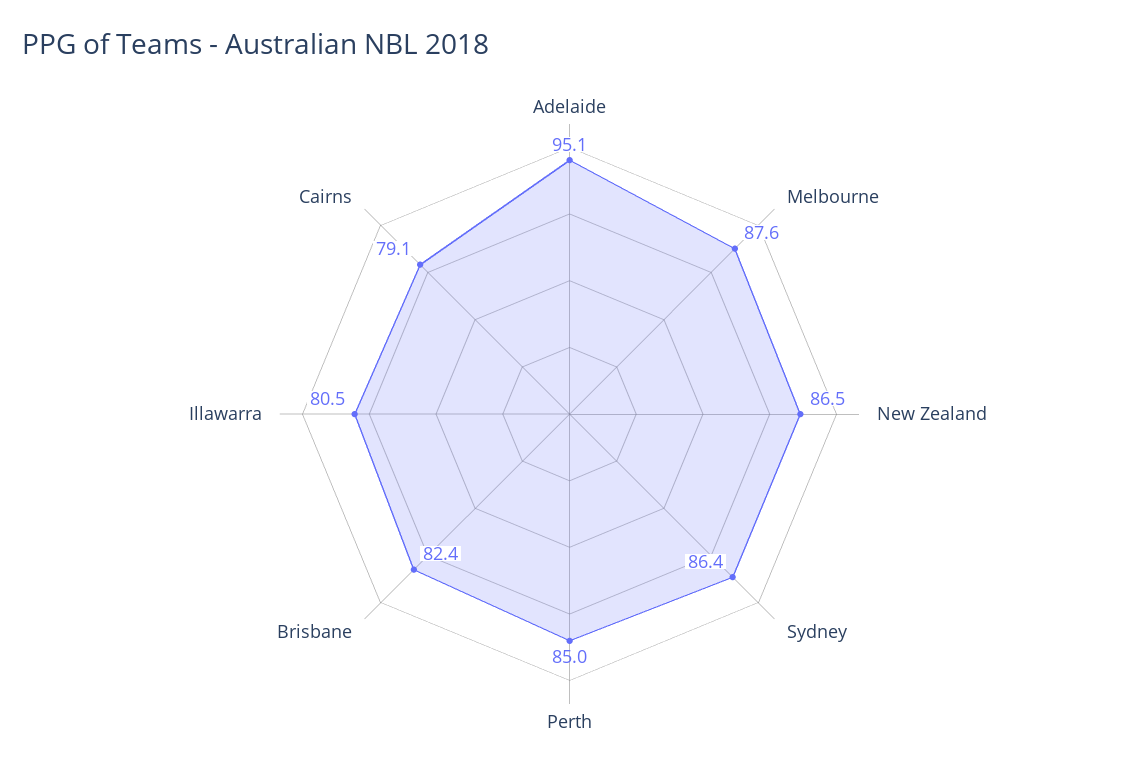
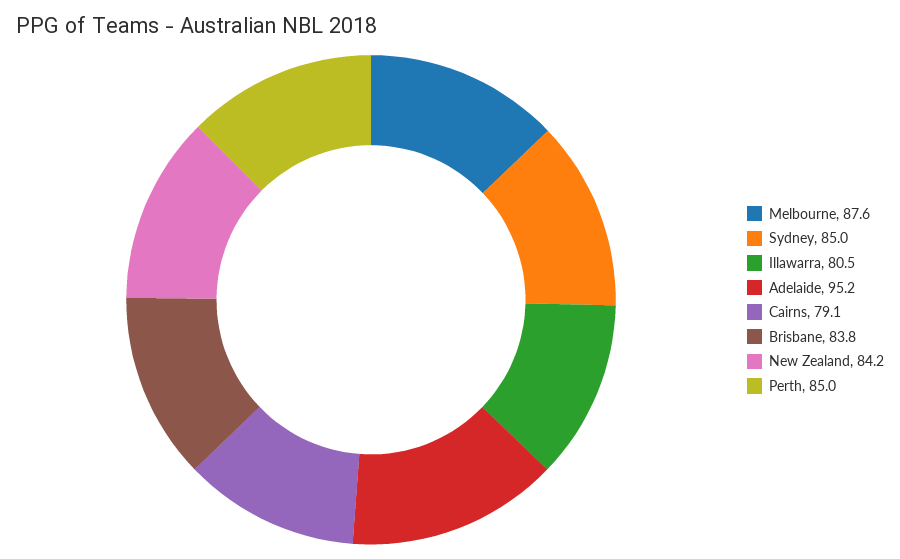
Adelaide: 95.1 -> 95.2
New Zealand: 86.5 -> 84.2
Sydney: 86.4 -> 85
Brisbane: 82.4 -> 83.8

